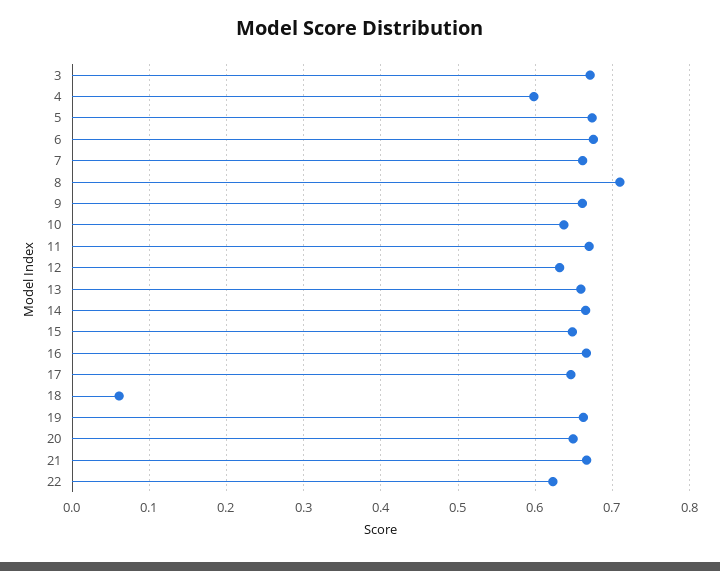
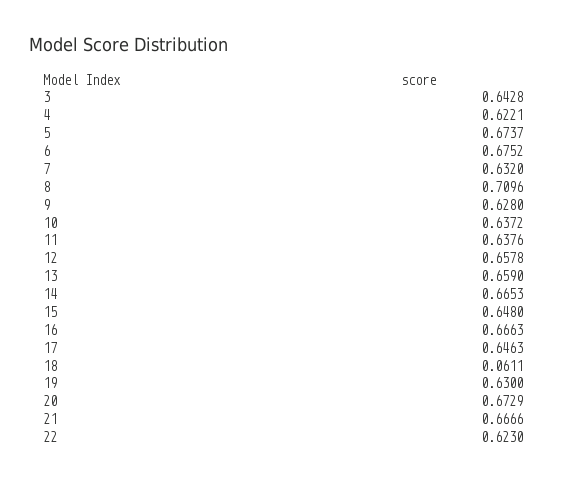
3: 0.67 -> 0.6428
4: 0.6 -> 0.6221
7: 0.66 -> 0.632
9: 0.66 -> 0.628
11: 0.67 -> 0.6376
12: 0.63 -> 0.6578
19: 0.66 -> 0.63
20: 0.65 -> 0.6729

